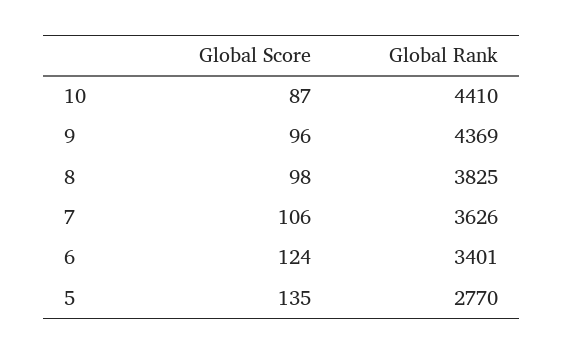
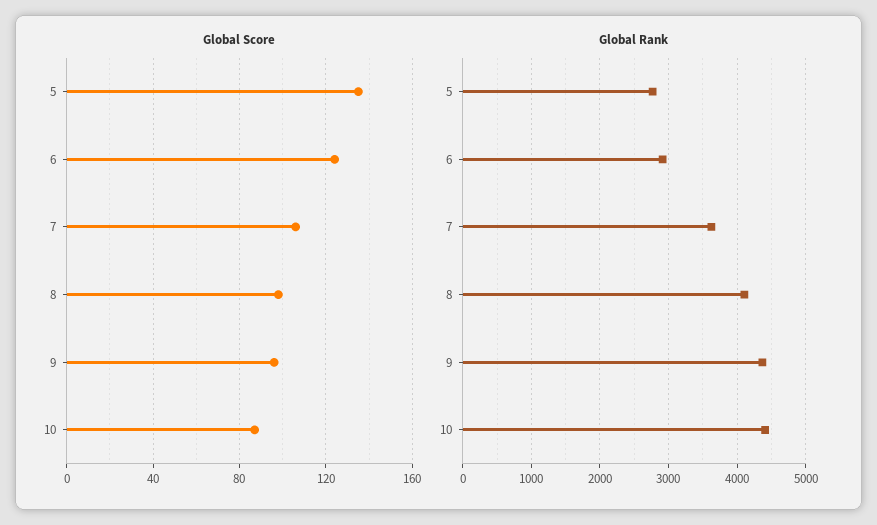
Global Rank, 8: 3825 -> 4100
Global Rank, 6: 3401 -> 2900

